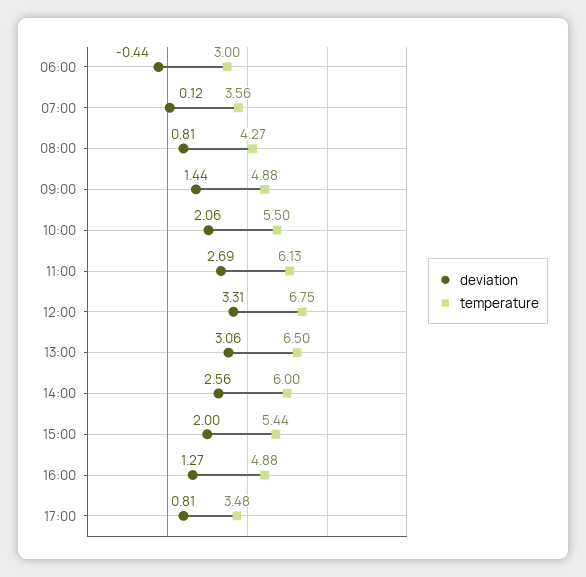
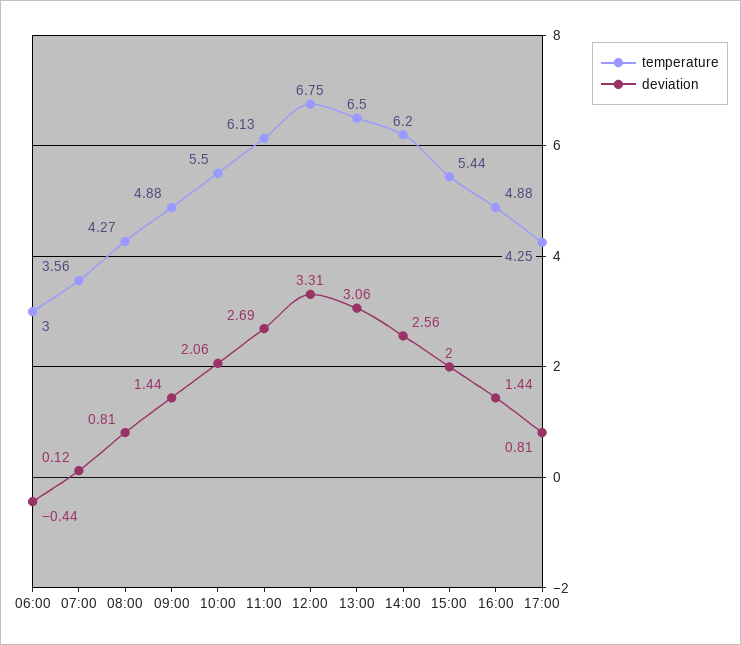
temperature, 14:00: 6 -> 6.2
deviation, 16:00: 1.27 -> 1.44
temperature, 17:00: 3.48 -> 4.25

